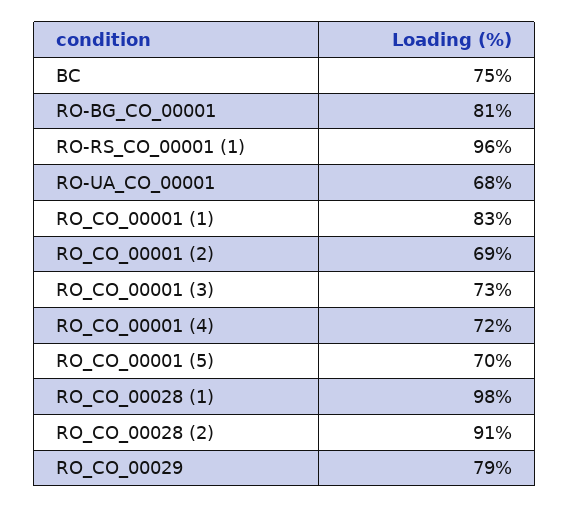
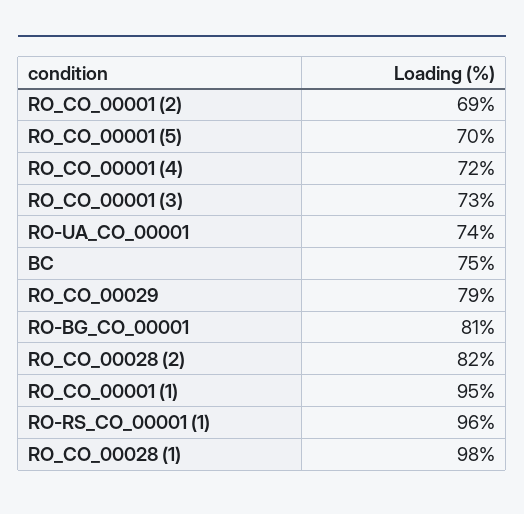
RO-UA_CO_00001: 68 -> 74
RO_CO_00001 (1): 83 -> 95
RO_CO_00028 (2): 91 -> 82

